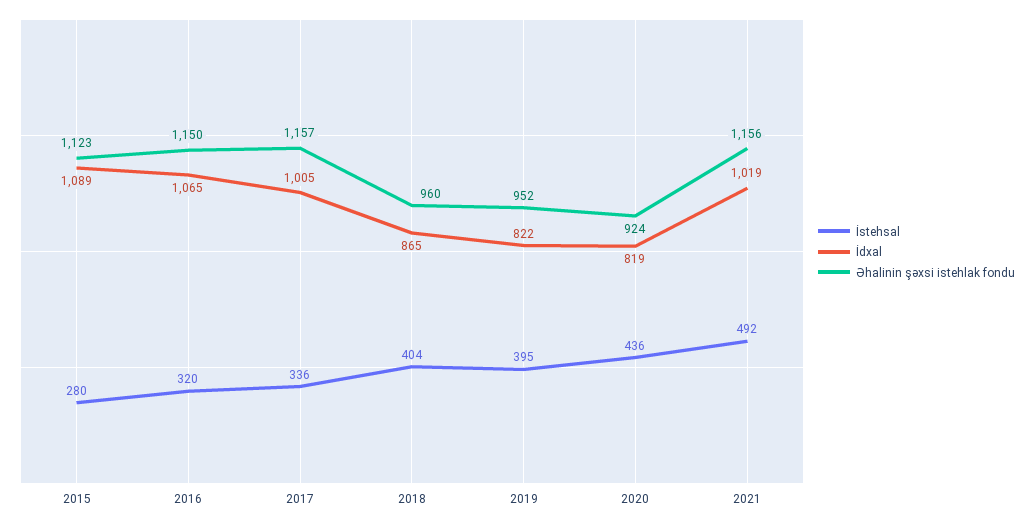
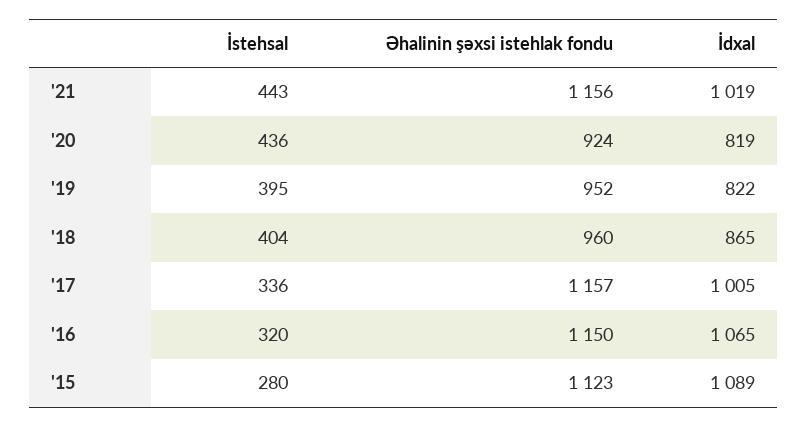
İstehsal, 2021: 492 -> 443

